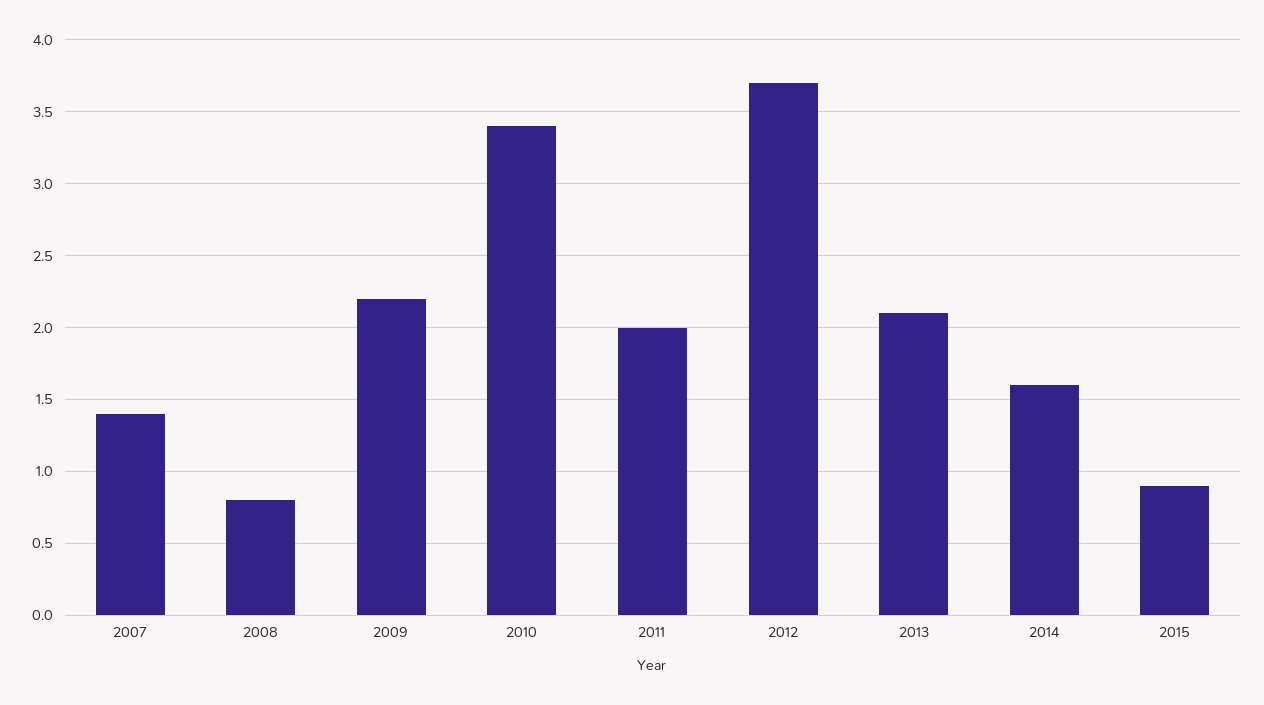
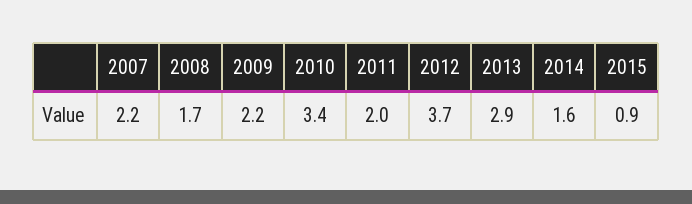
2007: 1.4 -> 2.2
2008: 0.8 -> 1.7
2013: 2.1 -> 2.9

